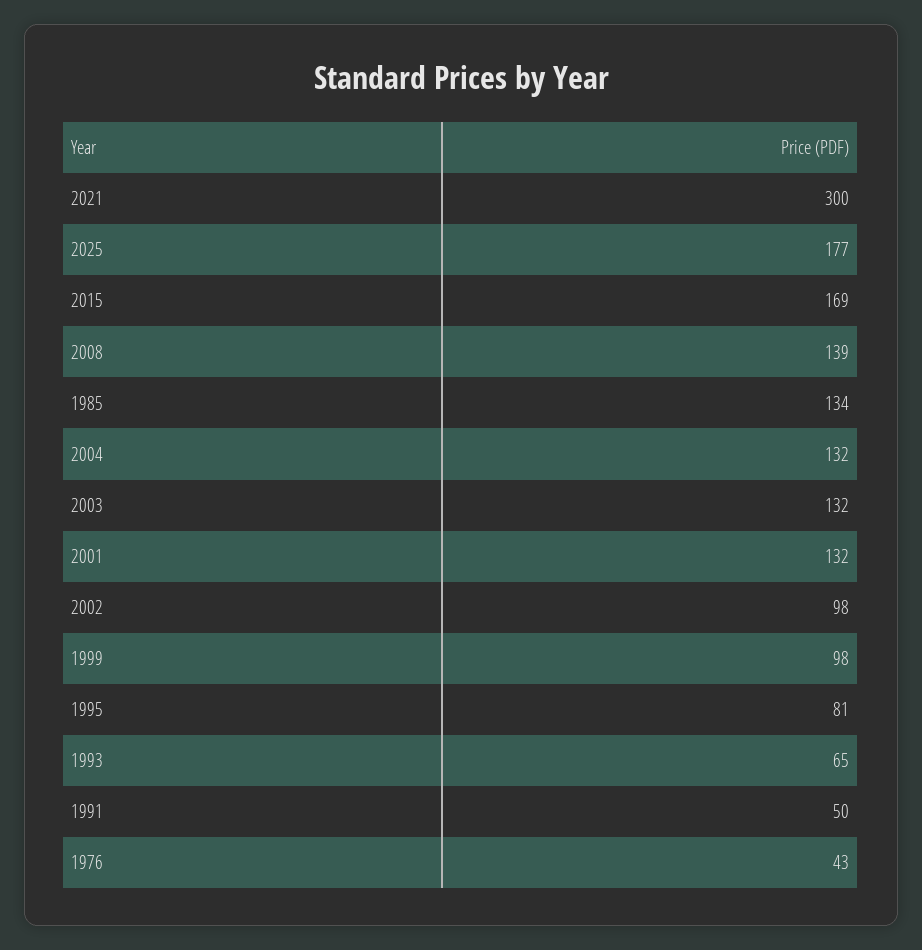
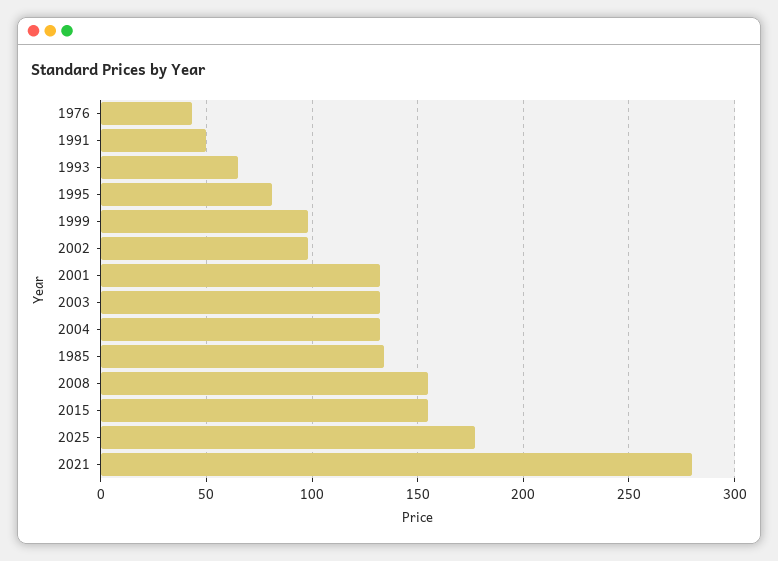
2021: 300 -> 280
2015: 169 -> 155
2008: 139 -> 155

